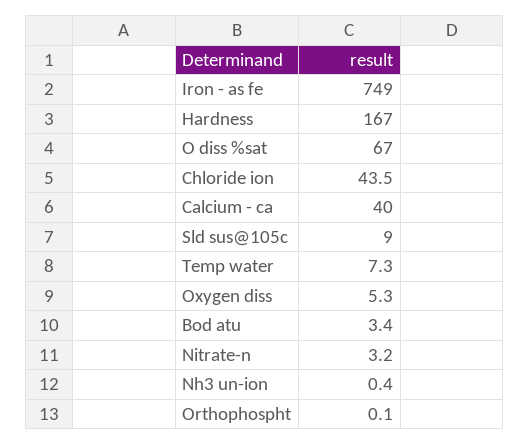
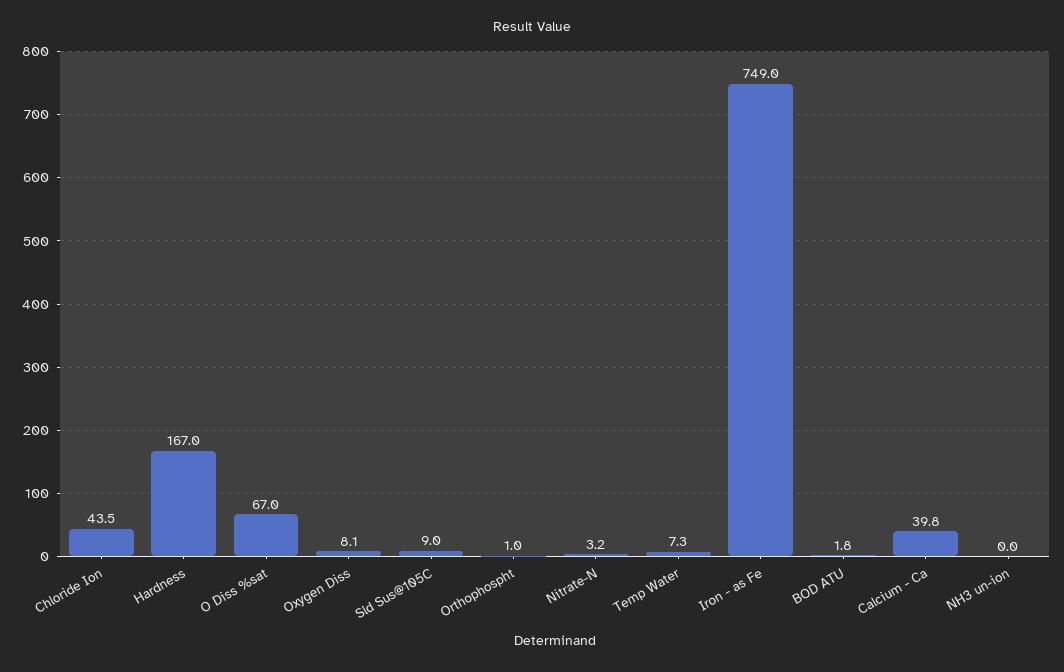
Calcium - ca: 40 -> 39.8
Oxygen diss: 5.3 -> 8.1
Bod atu: 3.4 -> 1.8
Nh3 un-ion: 0.4 -> 0
Orthophospht: 0.1 -> 1

